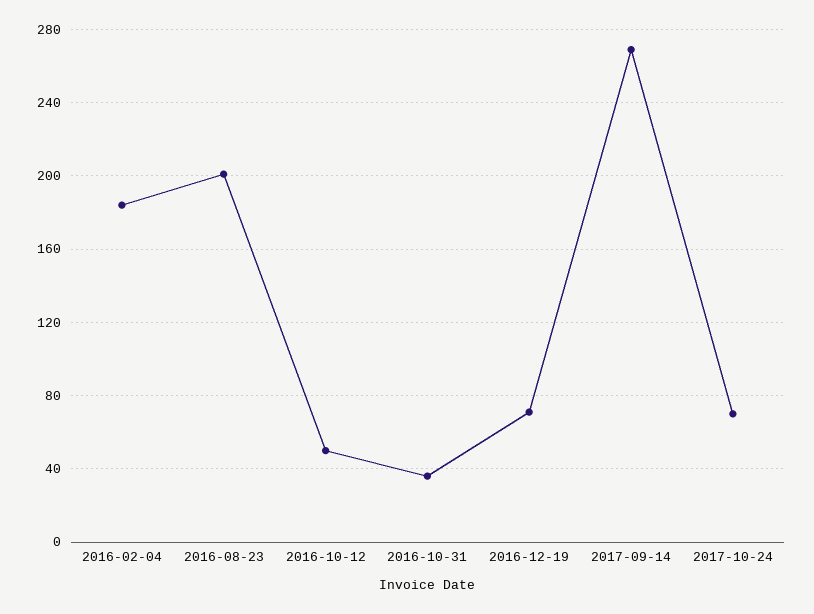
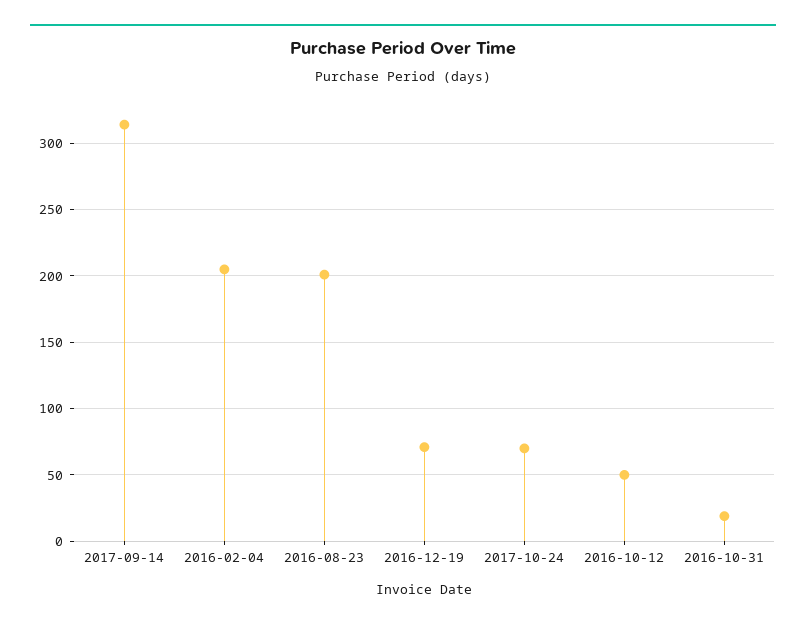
2016-02-04: 185 -> 205
2016-10-31: 35 -> 20
2017-09-14: 270 -> 315

